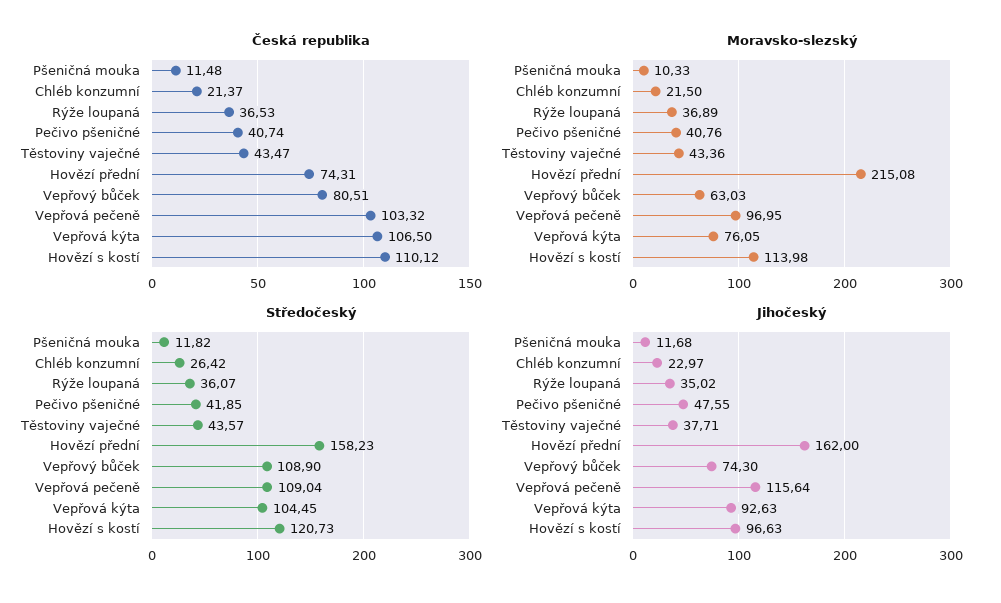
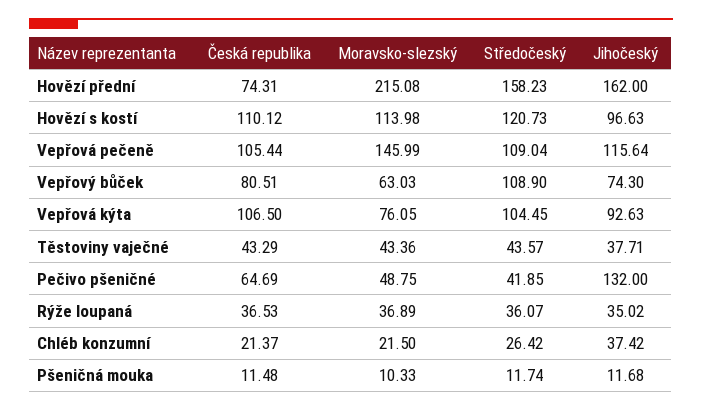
Česká republika, Pečivo pšeničné: 40.74 -> 64.69
Česká republika, Těstoviny vaječné: 43.47 -> 43.29
Česká republika, Vepřová pečeně: 103.32 -> 105.44
Moravsko-slezský, Pečivo pšeničné: 40.76 -> 48.75
Moravsko-slezský, Vepřová pečeně: 96.95 -> 145.99
Středočeský, Pšeničná mouka: 11.82 -> 11.74
Jihočeský, Chléb konzumní: 22.97 -> 37.42
Jihočeský, Pečivo pšeničné: 47.55 -> 132

